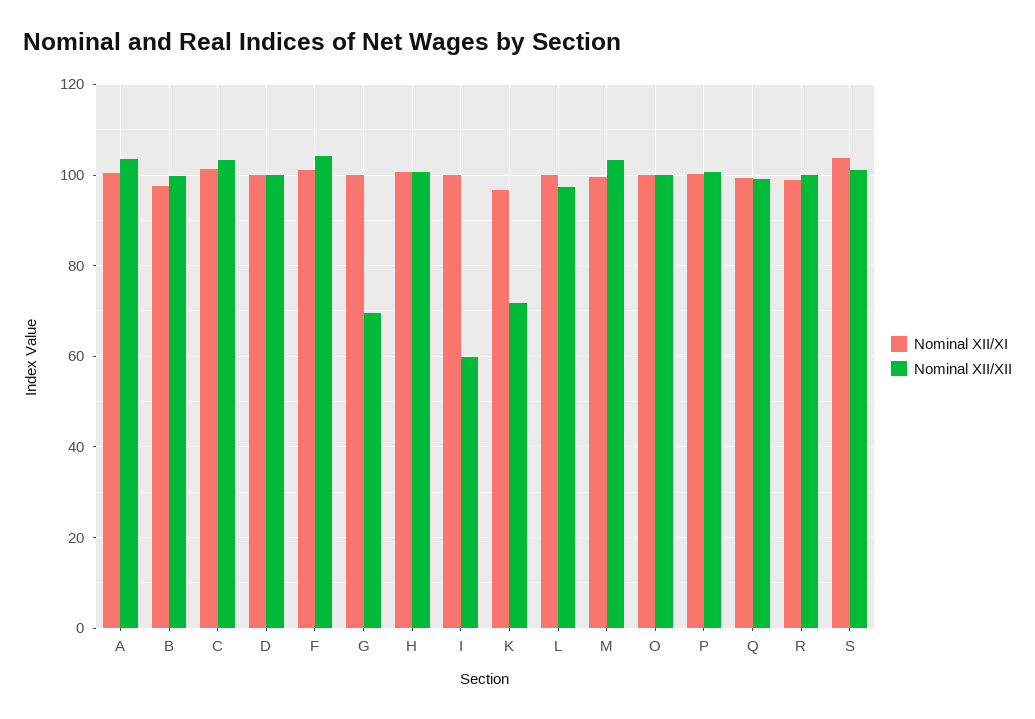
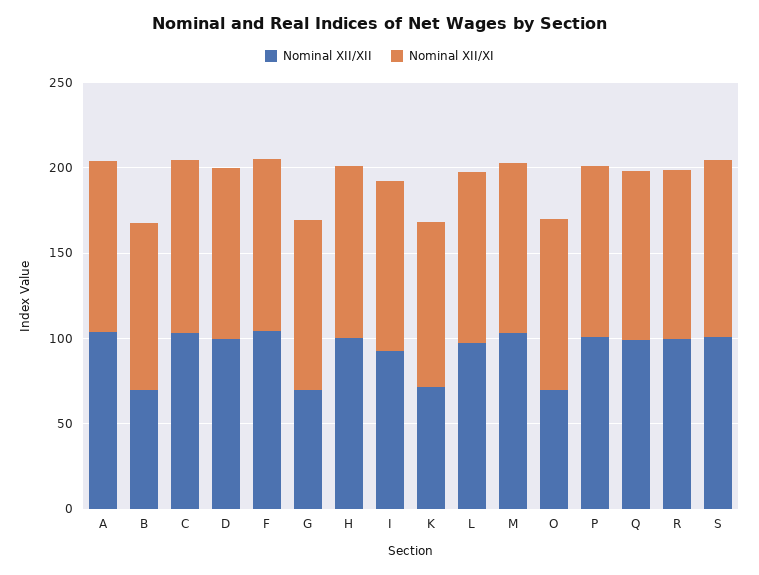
Nominal XII/XII, B: 100 -> 70
Nominal XII/XII, I: 60 -> 90
Nominal XII/XII, O: 100 -> 70

